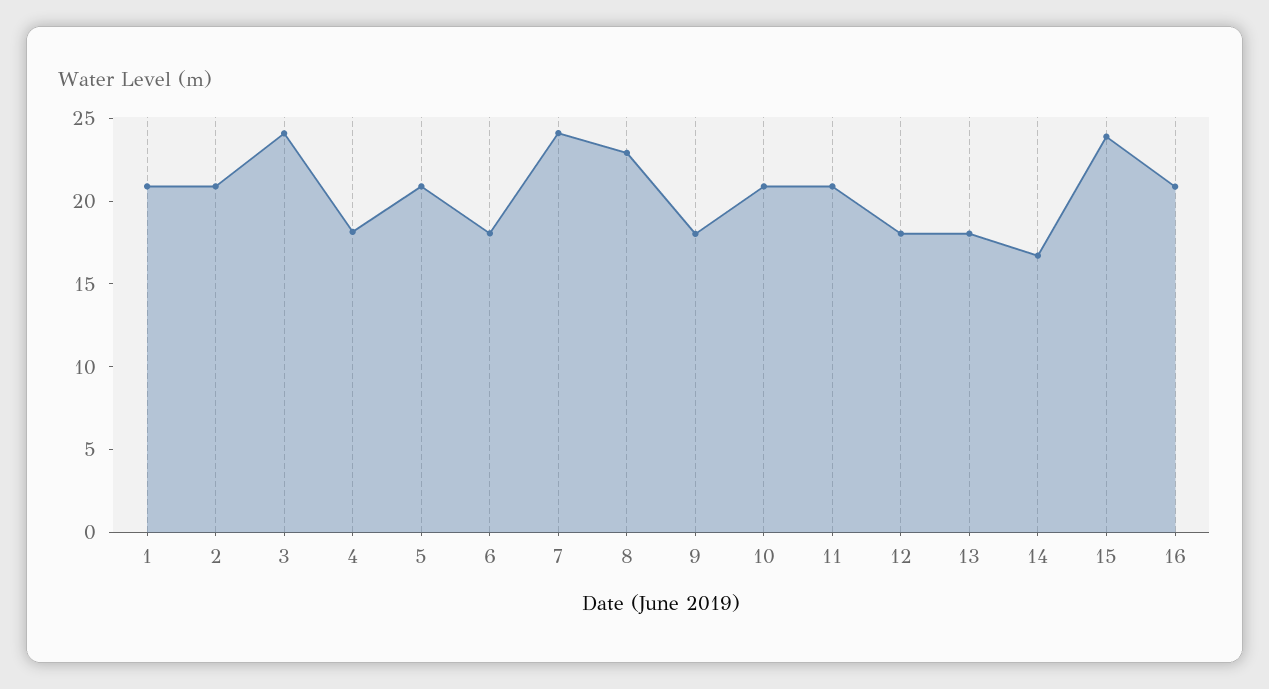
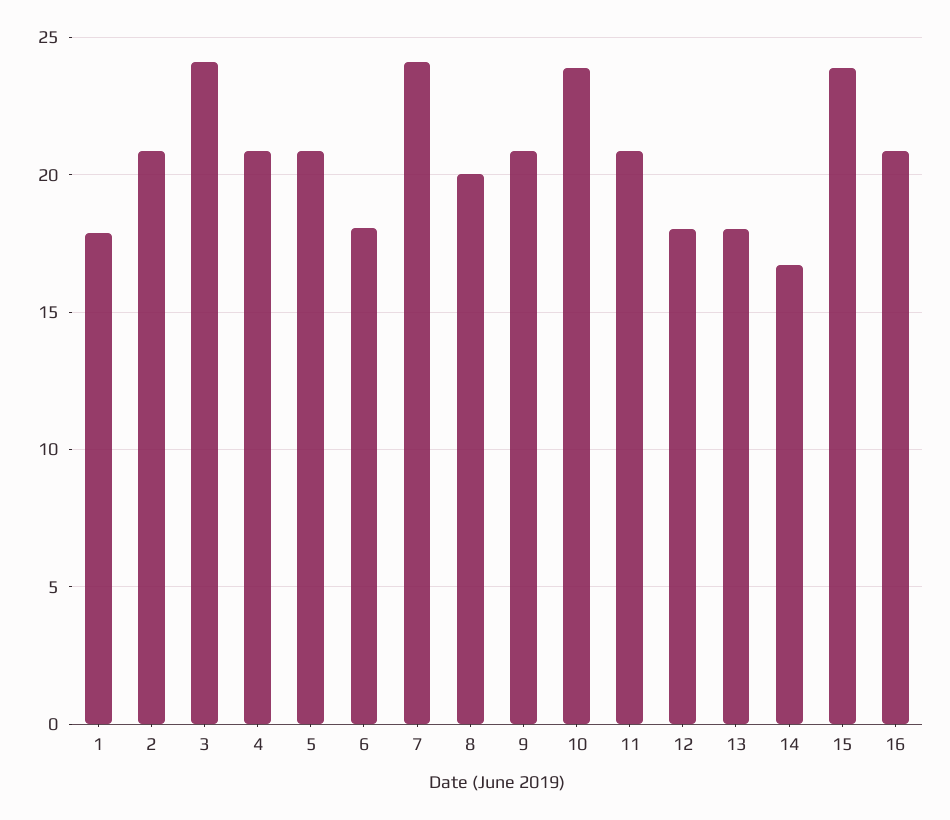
1: 21 -> 18
4: 18 -> 21
8: 23 -> 20
9: 18 -> 21
10: 21 -> 24

